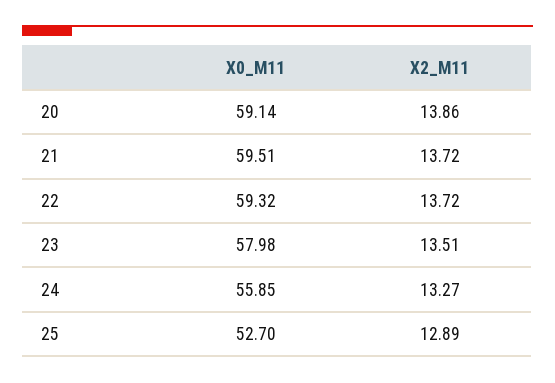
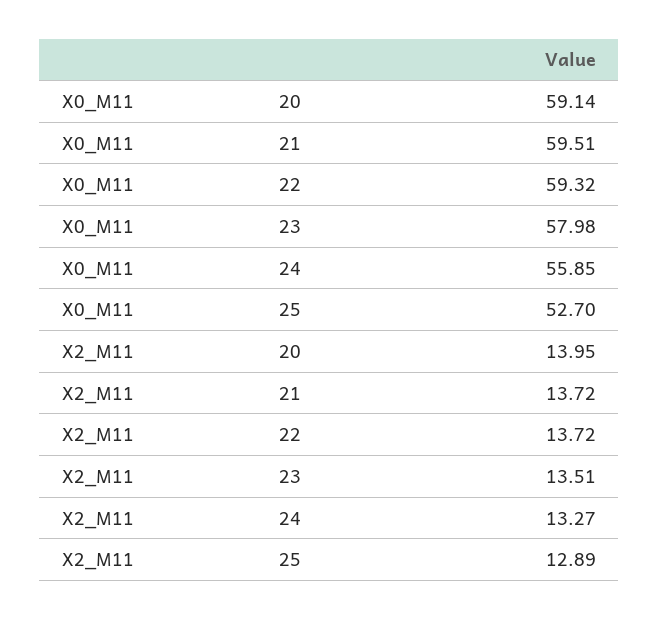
X2_M11, 20: 13.86 -> 13.95

